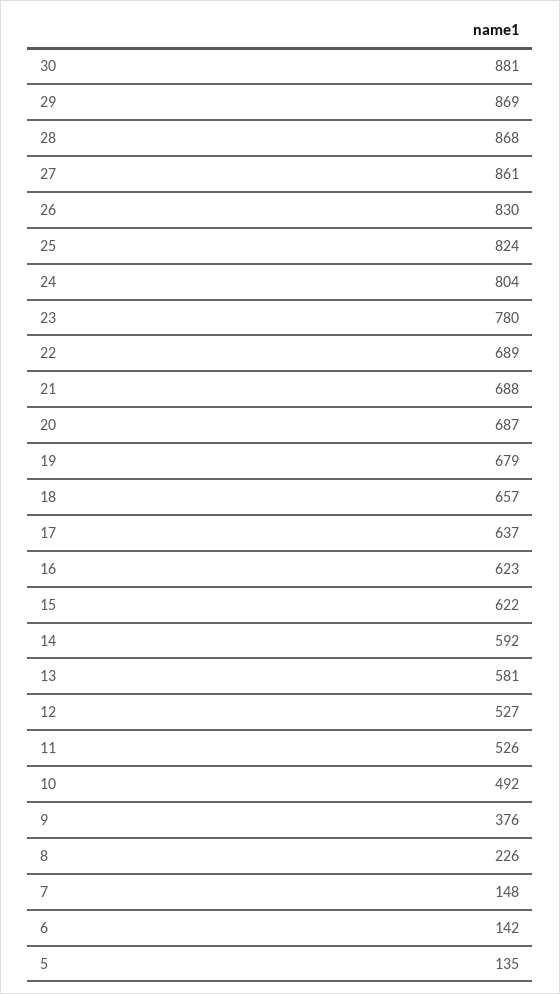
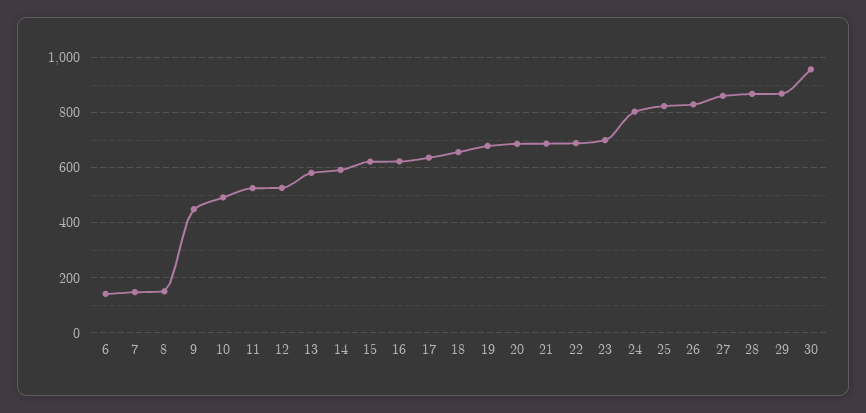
30: 881 -> 950
23: 780 -> 700
9: 376 -> 450
8: 226 -> 150
5: 135 -> none

